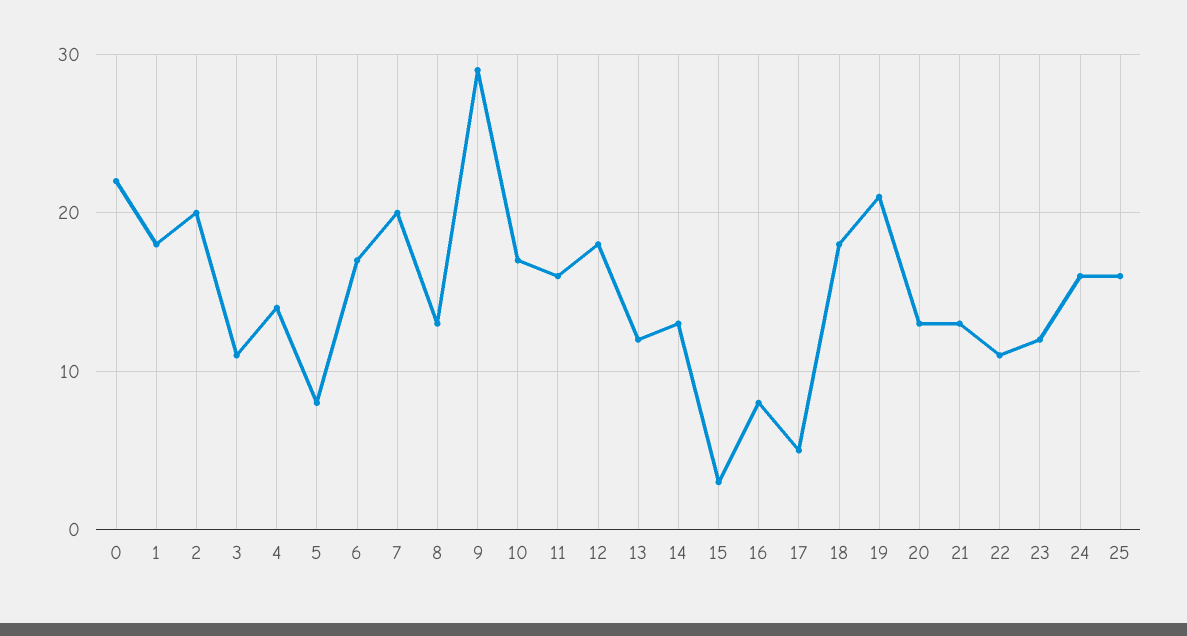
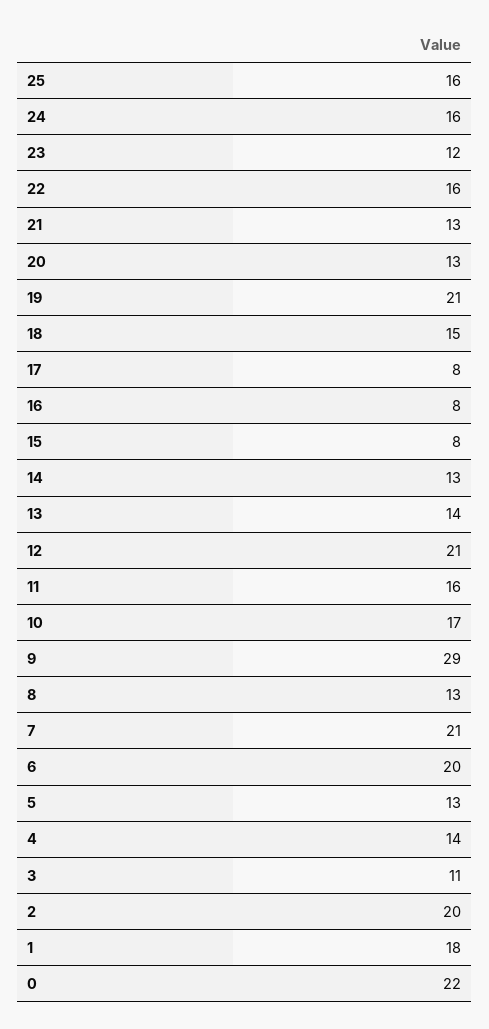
5: 8 -> 13
6: 17 -> 20
7: 20 -> 21
12: 18 -> 21
13: 12 -> 14
15: 3 -> 8
17: 5 -> 8
18: 18 -> 15
22: 11 -> 16

